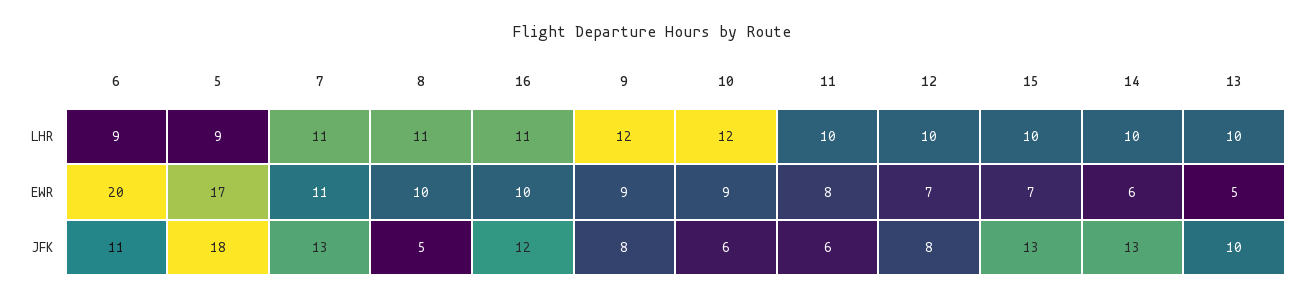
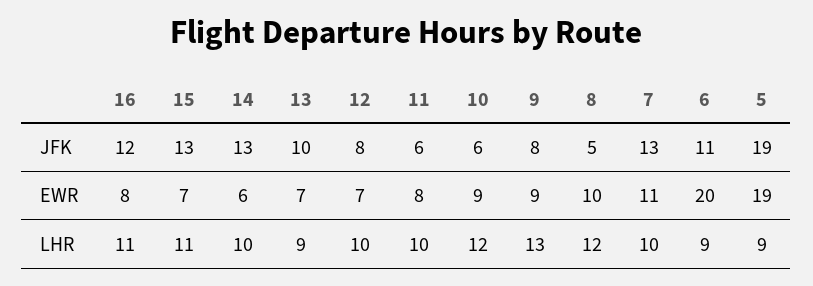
7, LHR: 11 -> 10
8, LHR: 11 -> 12
9, LHR: 12 -> 13
15, LHR: 10 -> 11
13, LHR: 10 -> 9
5, EWR: 17 -> 19
16, EWR: 10 -> 8
13, EWR: 5 -> 7
5, JFK: 18 -> 19

